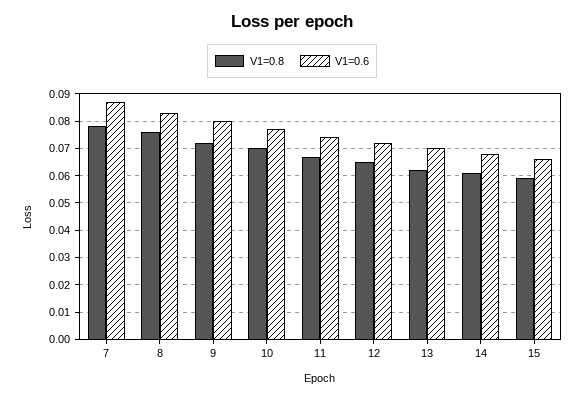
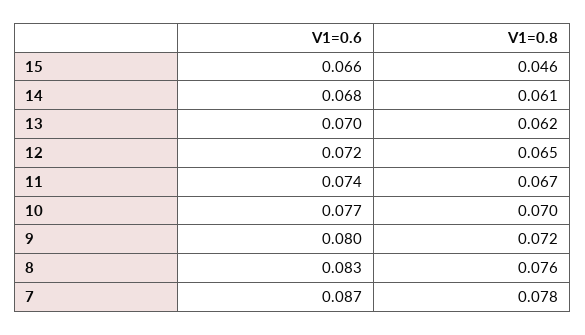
V1=0.8, 15: 0.06 -> 0.046

